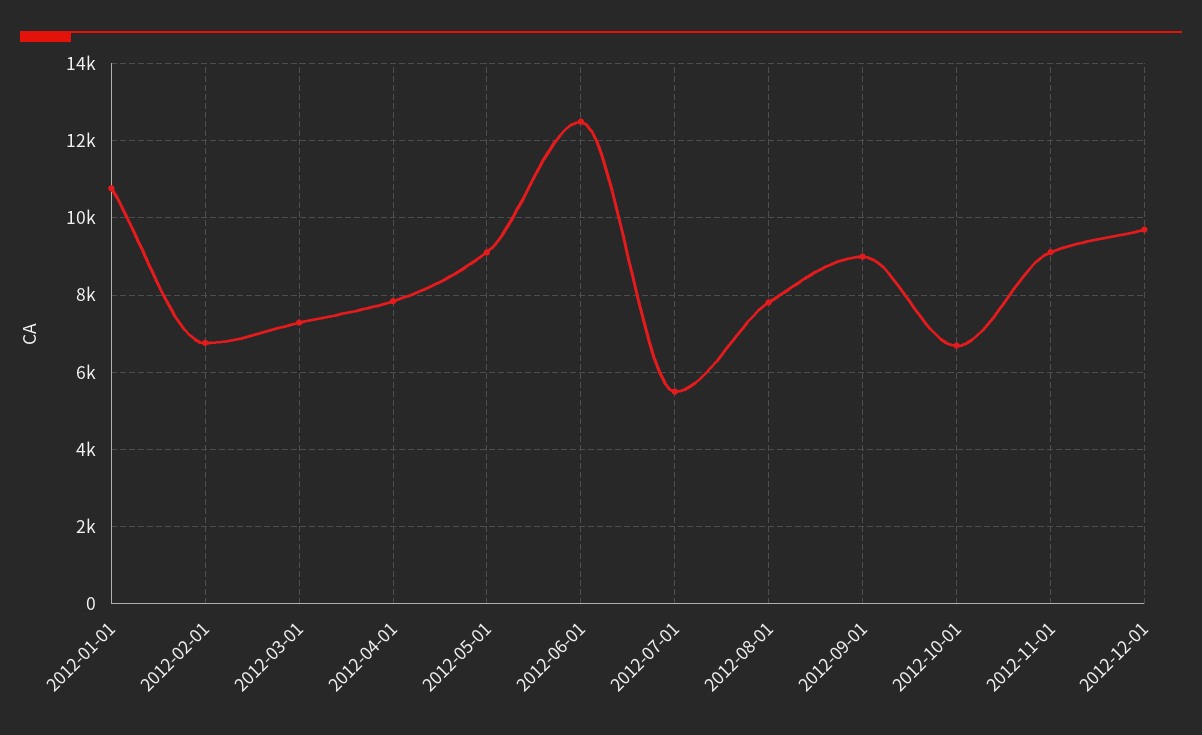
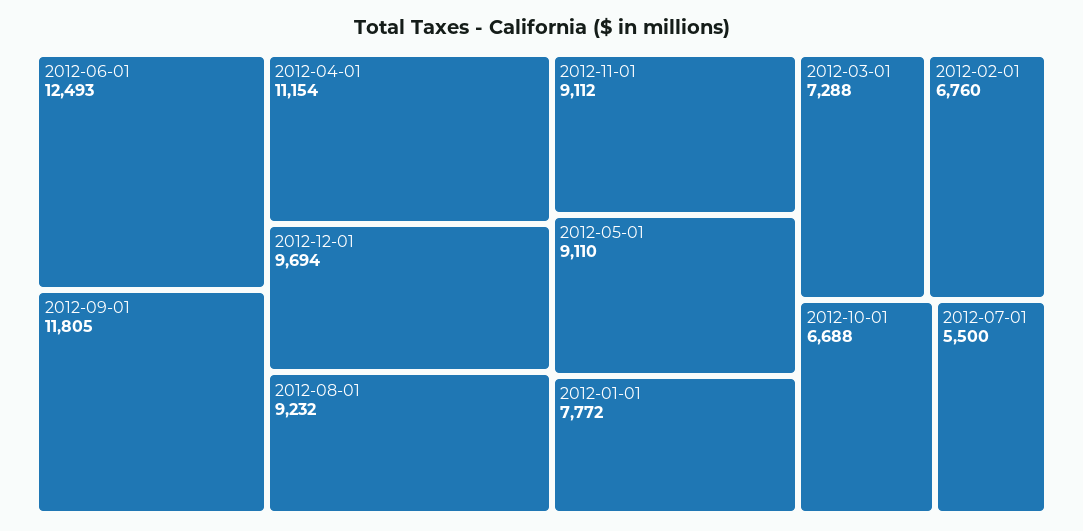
2012-01-01: 10800 -> 7772
2012-04-01: 7800 -> 11154
2012-08-01: 7800 -> 9232
2012-09-01: 9000 -> 11805

